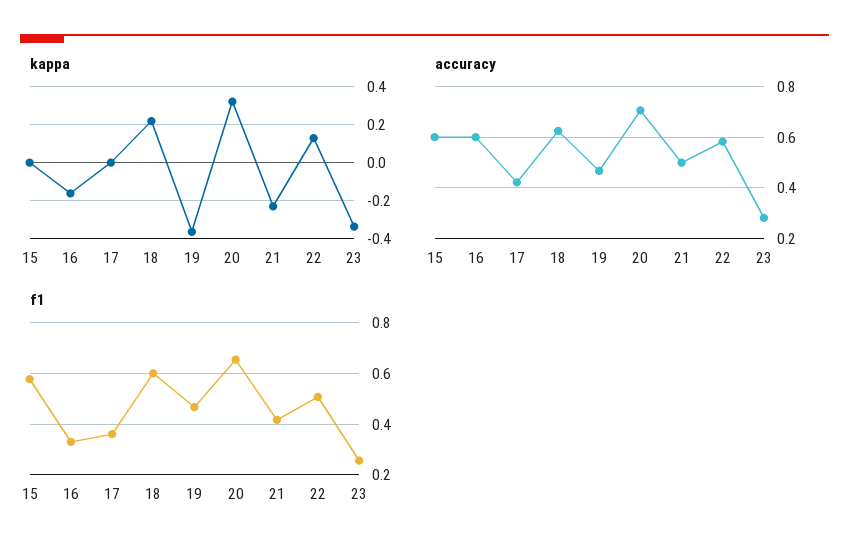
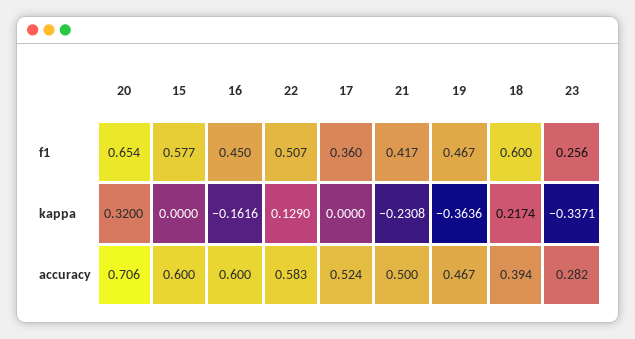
accuracy, 17: 0.425 -> 0.524
accuracy, 18: 0.625 -> 0.394
f1, 16: 0.325 -> 0.45

